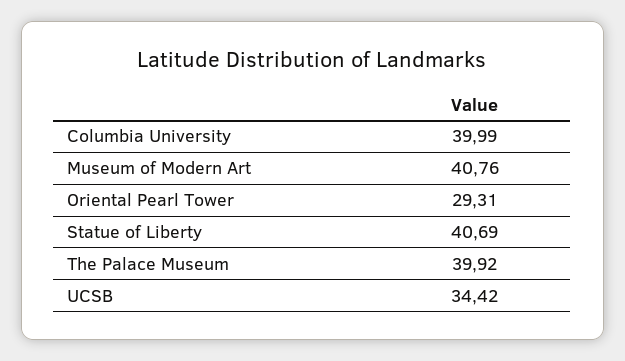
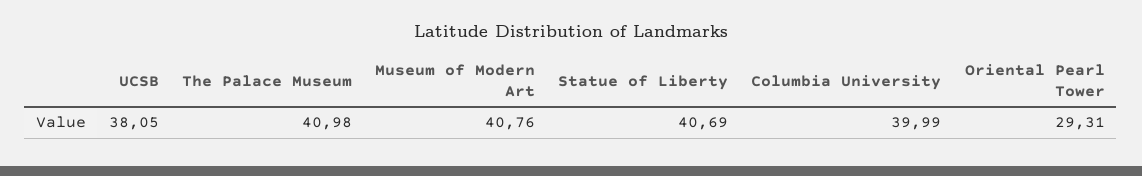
The Palace Museum: 39.92 -> 40.98
UCSB: 34.42 -> 38.05

